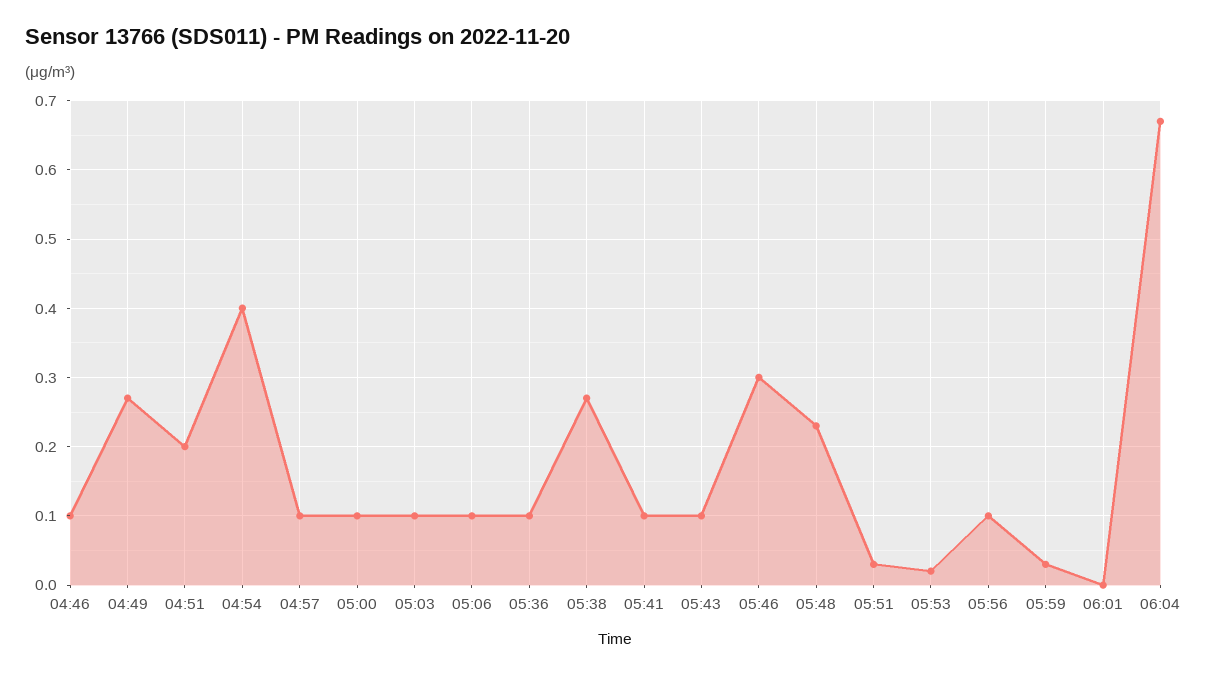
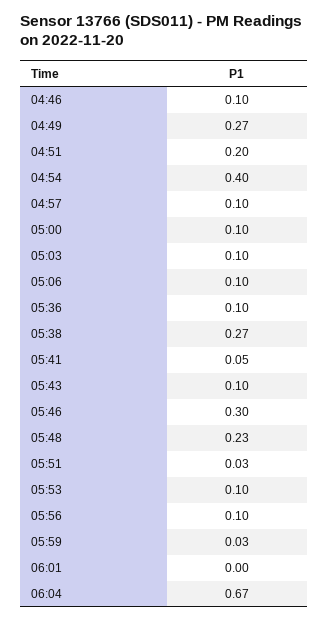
05:41: 0.1 -> 0.05
05:53: 0.02 -> 0.1

